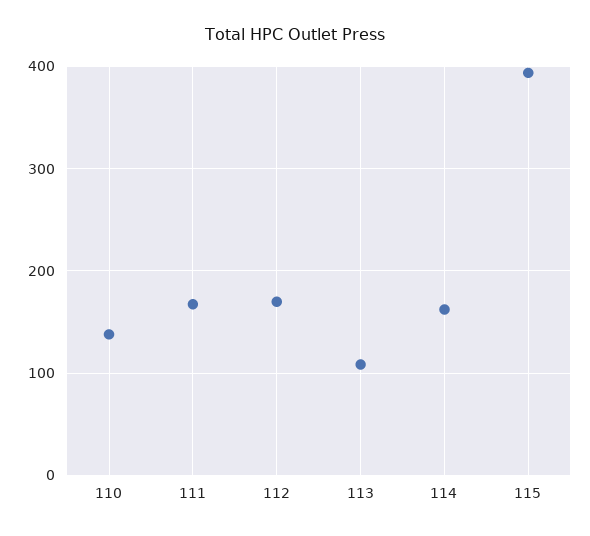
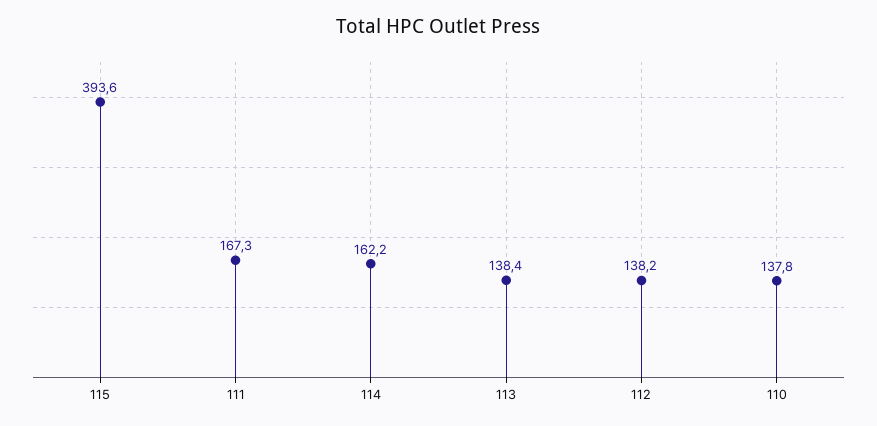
112: 170 -> 138.2
113: 110 -> 138.4

